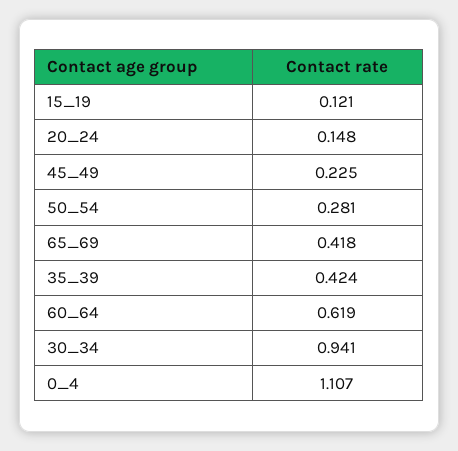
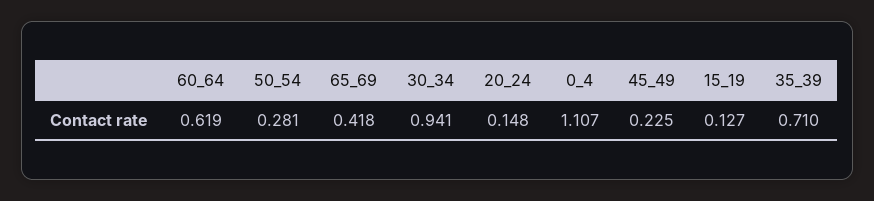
15_19: 0.121 -> 0.127
35_39: 0.424 -> 0.71

